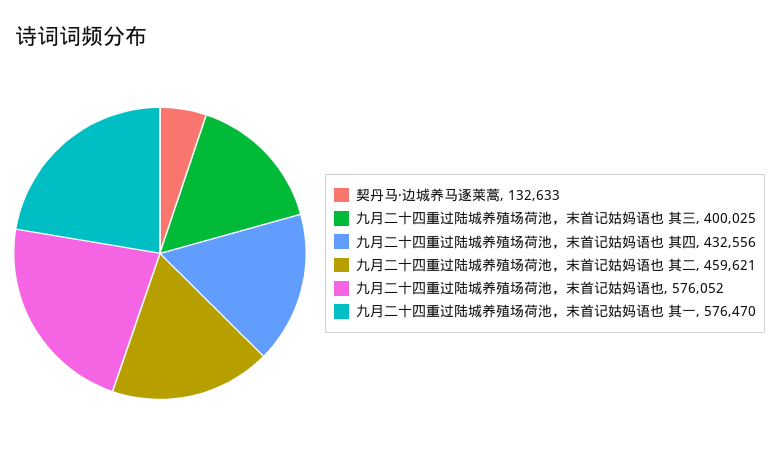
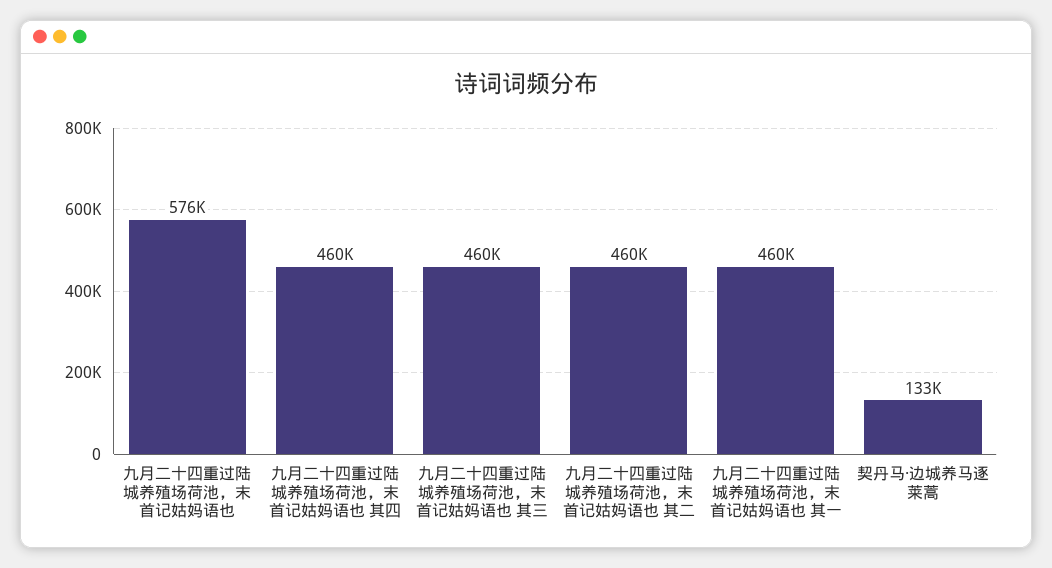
九月二十四重过陆城养殖场荷池，末首记姑妈语也 其三: 400025 -> 460000
九月二十四重过陆城养殖场荷池，末首记姑妈语也 其四: 432556 -> 460000
九月二十四重过陆城养殖场荷池，末首记姑妈语也 其一: 576470 -> 460000

